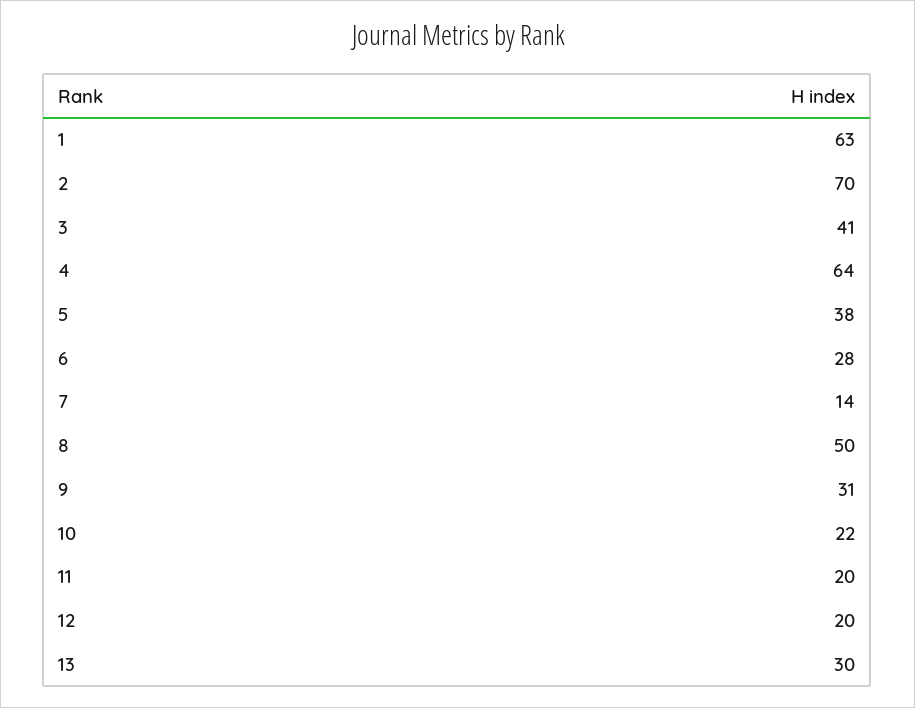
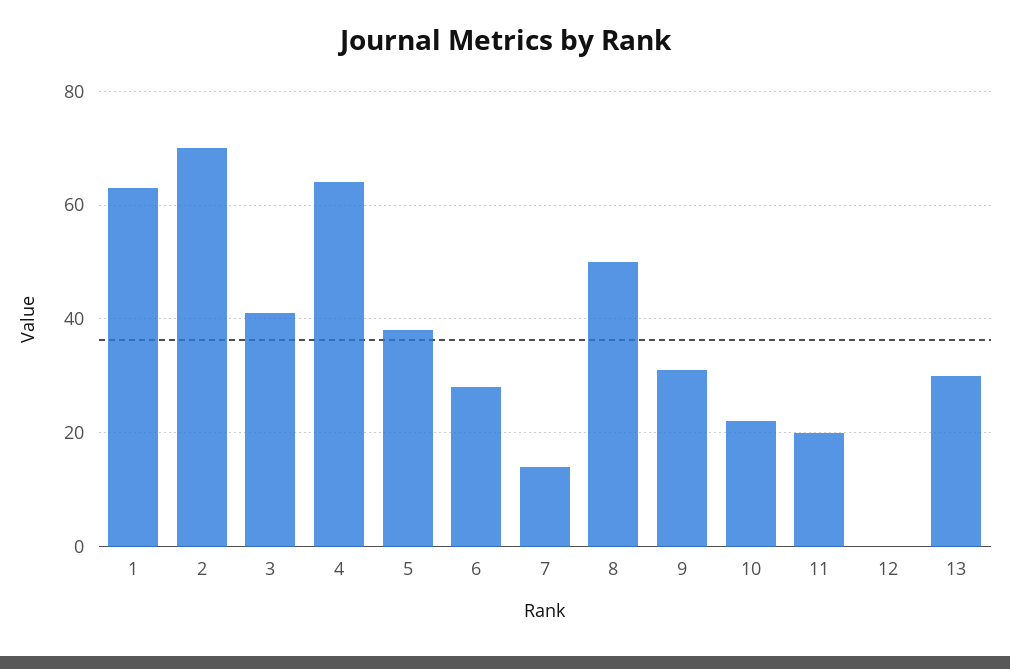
12: 20 -> 0

